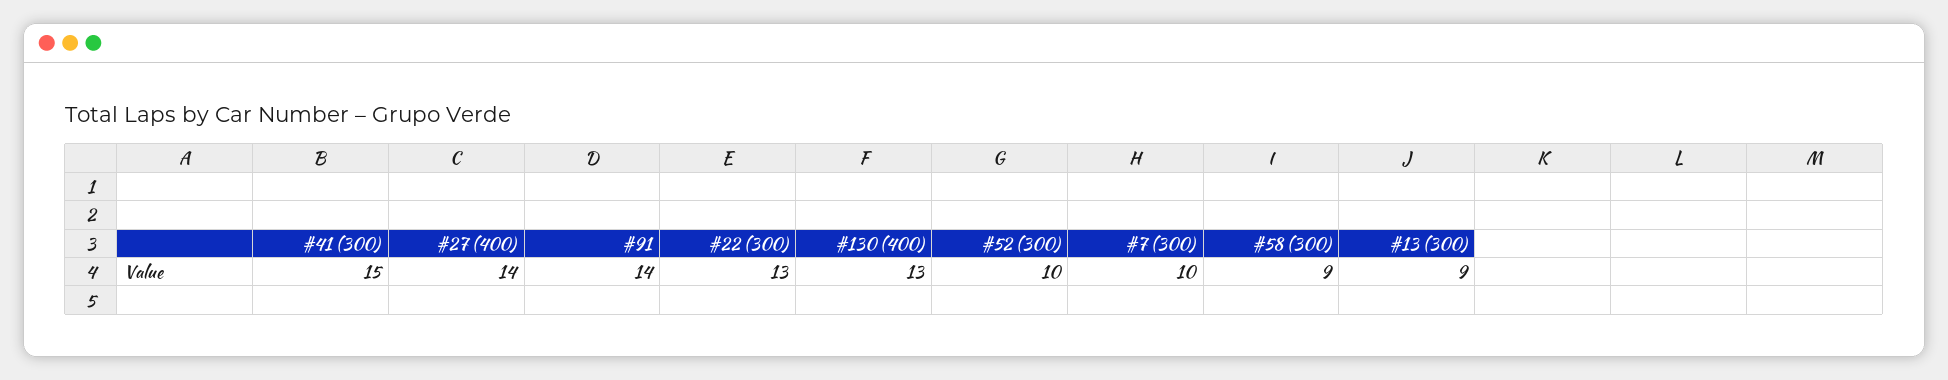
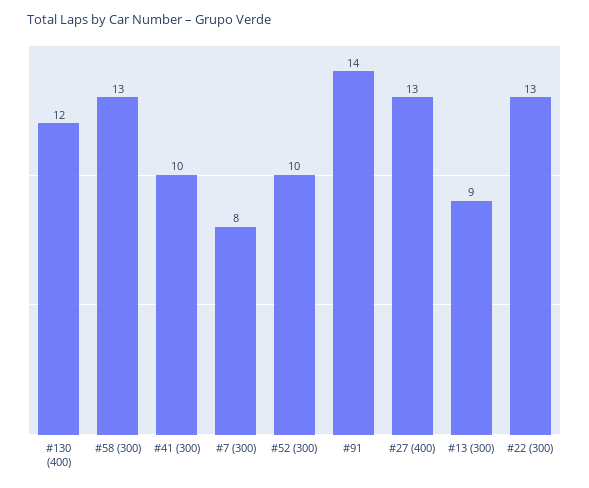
#41 (300): 15 -> 10
#27 (400): 14 -> 13
#130 (400): 13 -> 12
#7 (300): 10 -> 8
#58 (300): 9 -> 13

